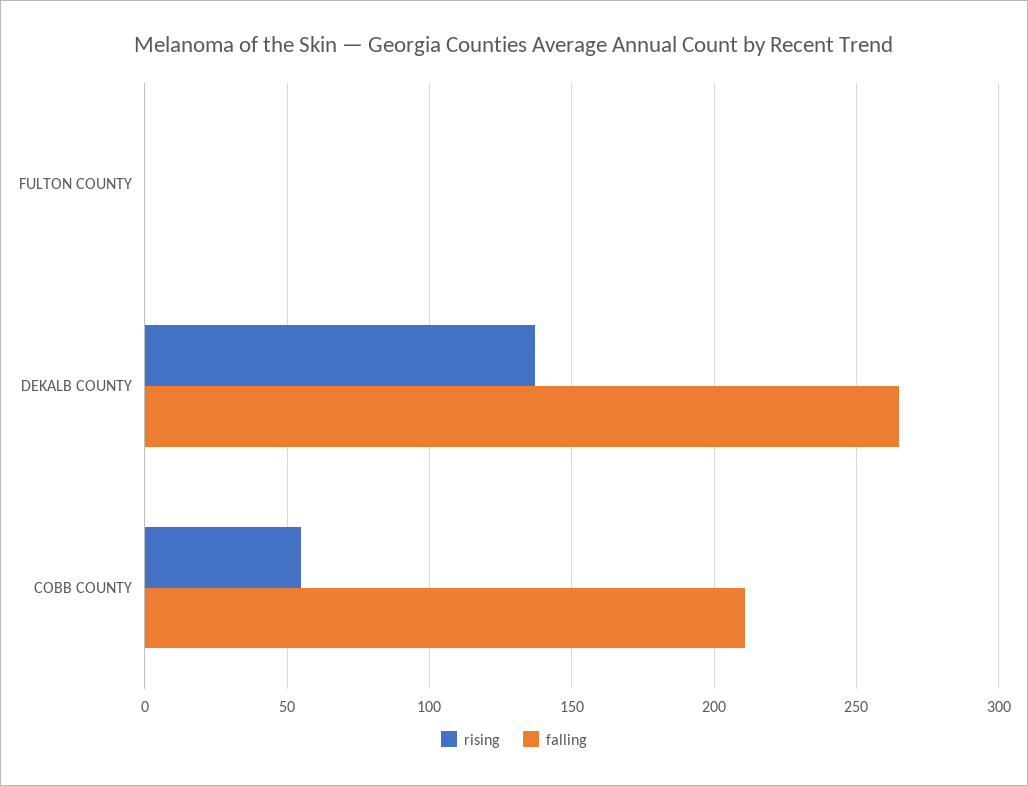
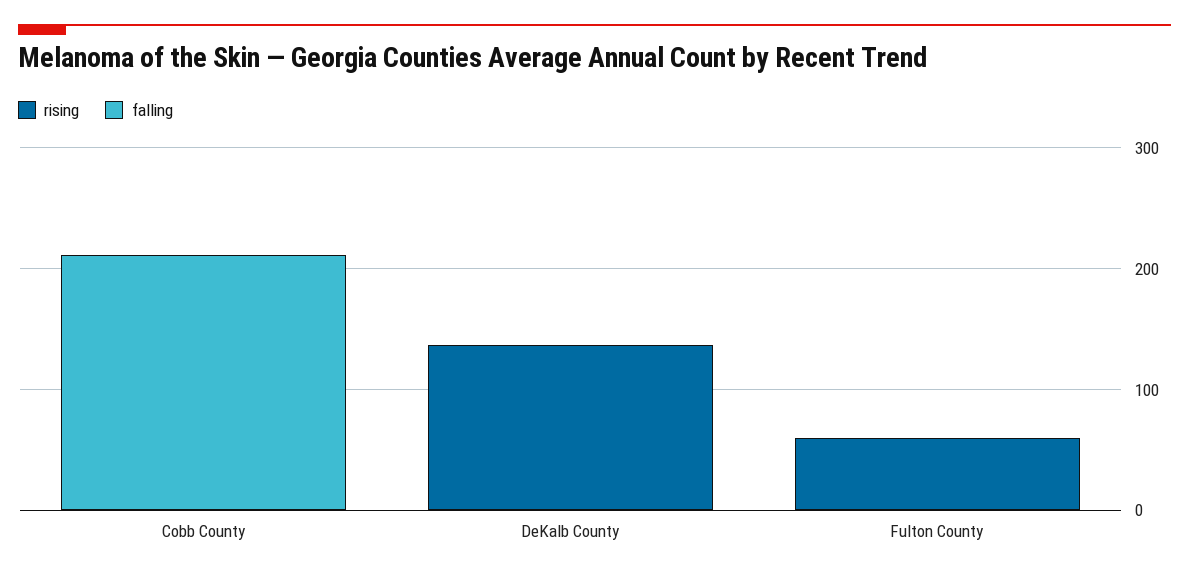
rising, FULTON COUNTY: 0 -> 60
falling, DEKALB COUNTY: 265 -> 0
rising, COBB COUNTY: 55 -> 0

